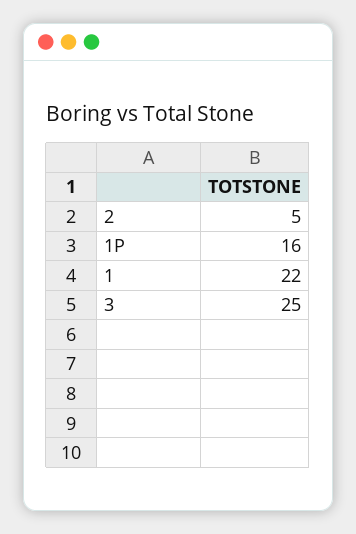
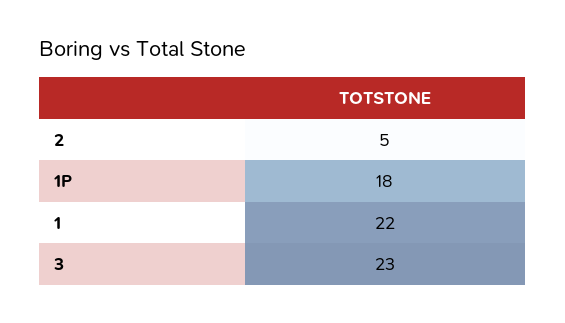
1P: 16 -> 18
3: 25 -> 23

